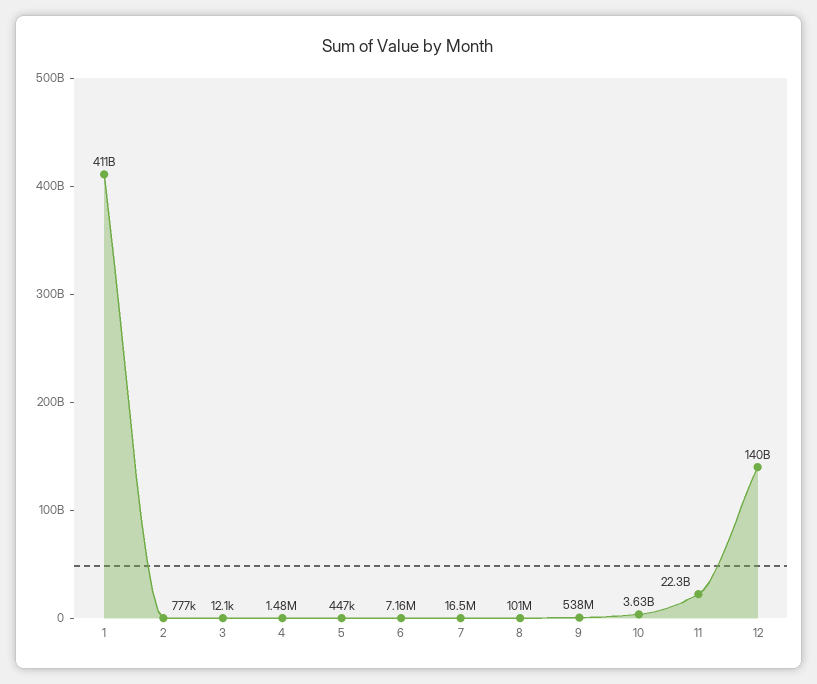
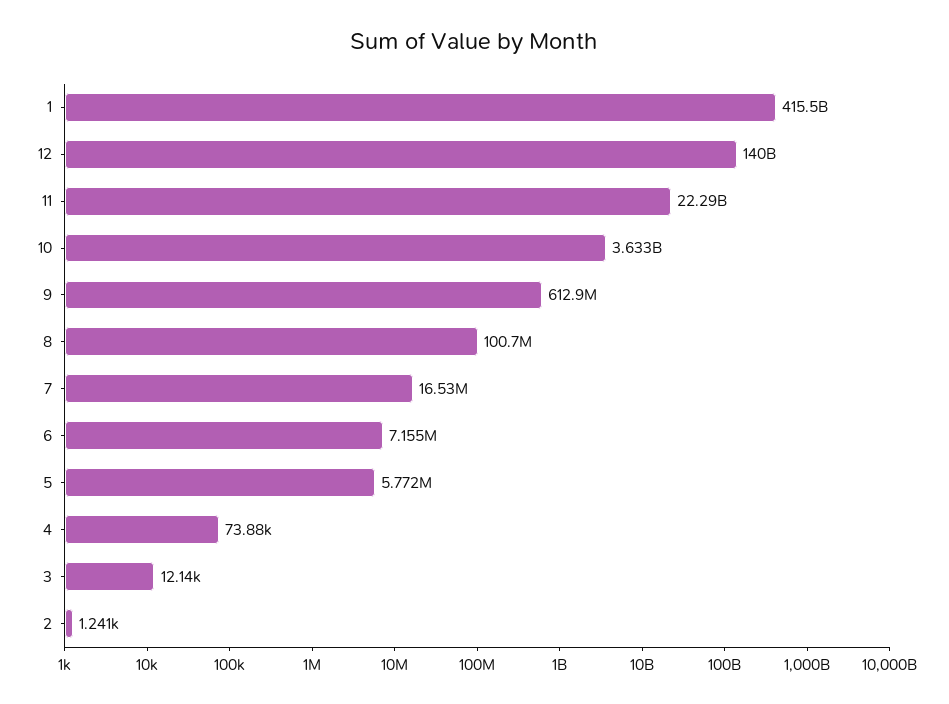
1: 411000000000 -> 415500000000
2: 777000 -> 1241
4: 1480000 -> 73880
5: 447000 -> 5772000
9: 538000000 -> 612900000

